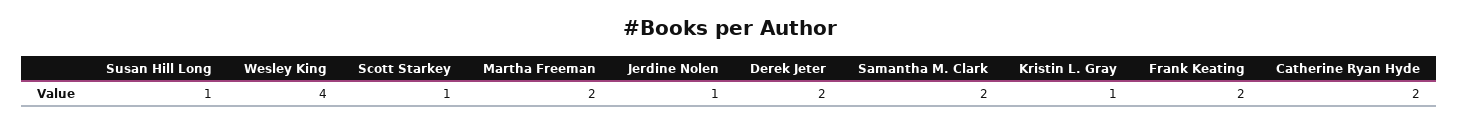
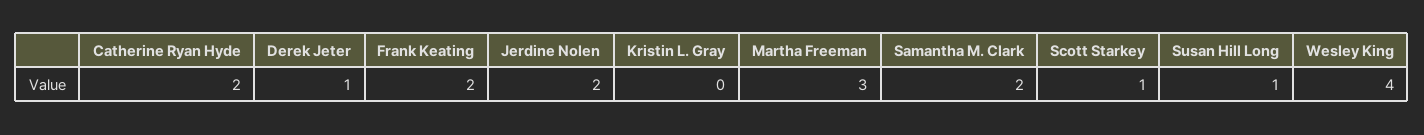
Martha Freeman: 2 -> 3
Jerdine Nolen: 1 -> 2
Derek Jeter: 2 -> 1
Kristin L. Gray: 1 -> 0

